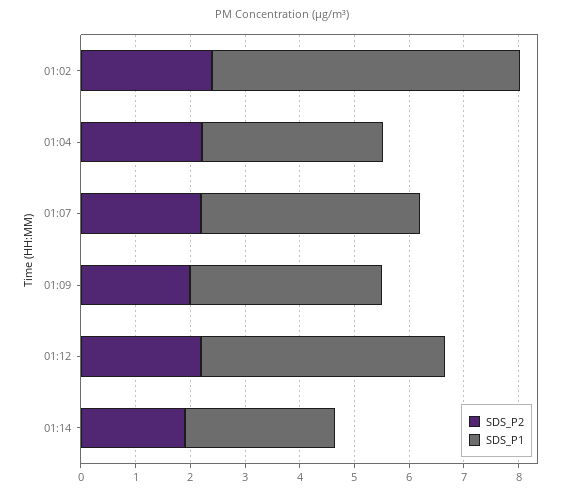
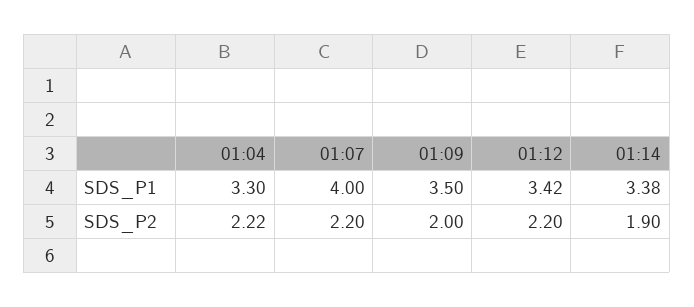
SDS_P2, 01:02: 2.4 -> none
SDS_P1, 01:02: 5.6 -> none
SDS_P1, 01:12: 4.4 -> 3.42
SDS_P1, 01:14: 2.8 -> 3.38

